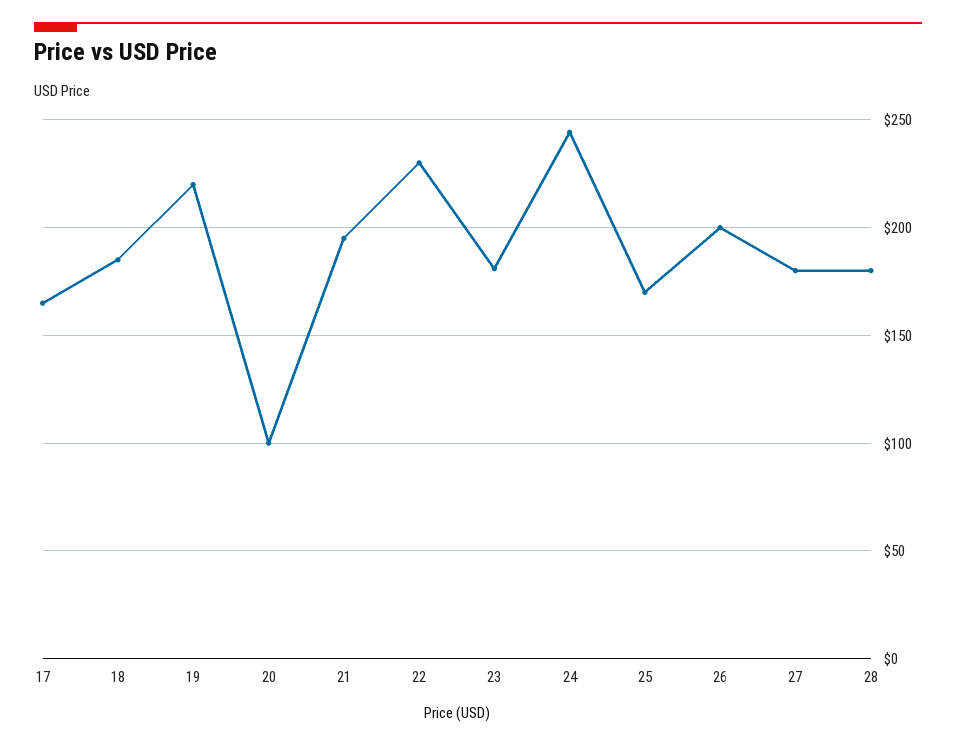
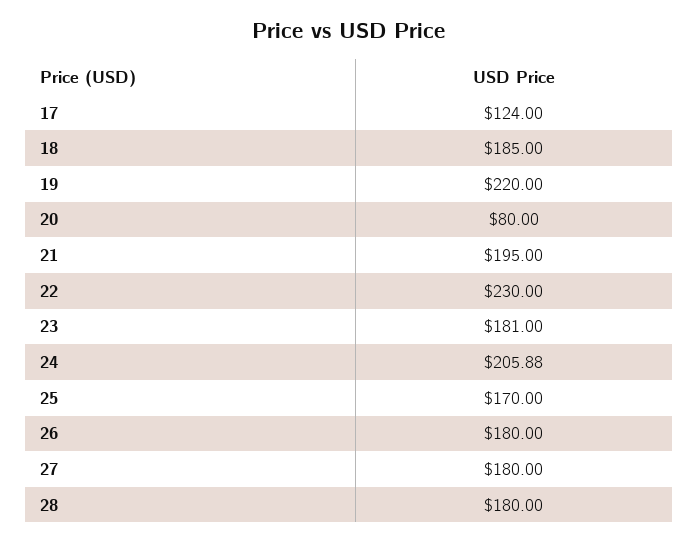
17: 165 -> 124
20: 100 -> 80
24: 245 -> 205.88
26: 200 -> 180

